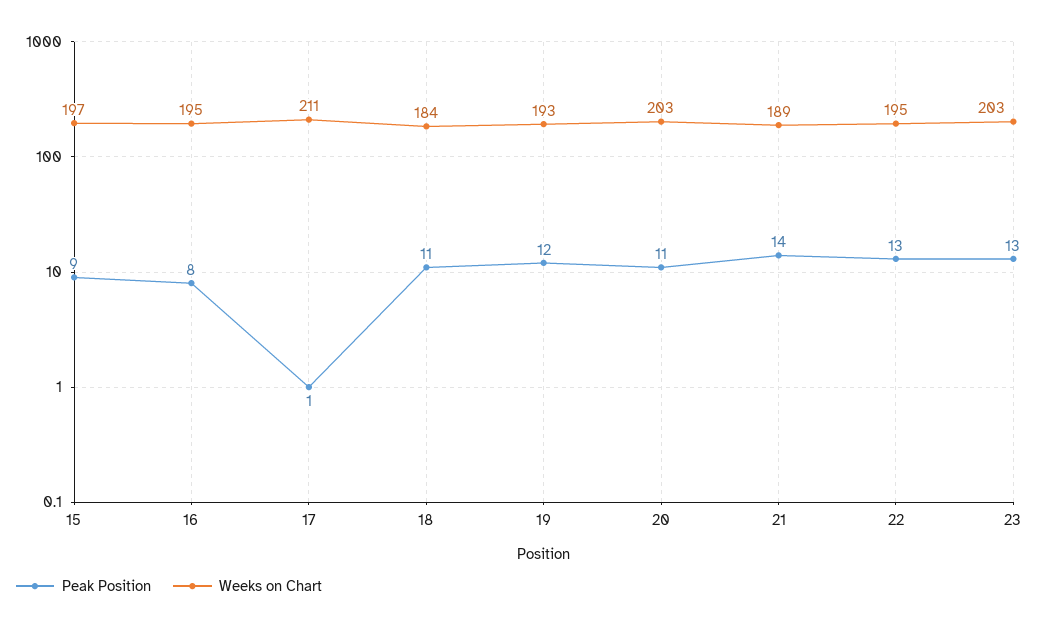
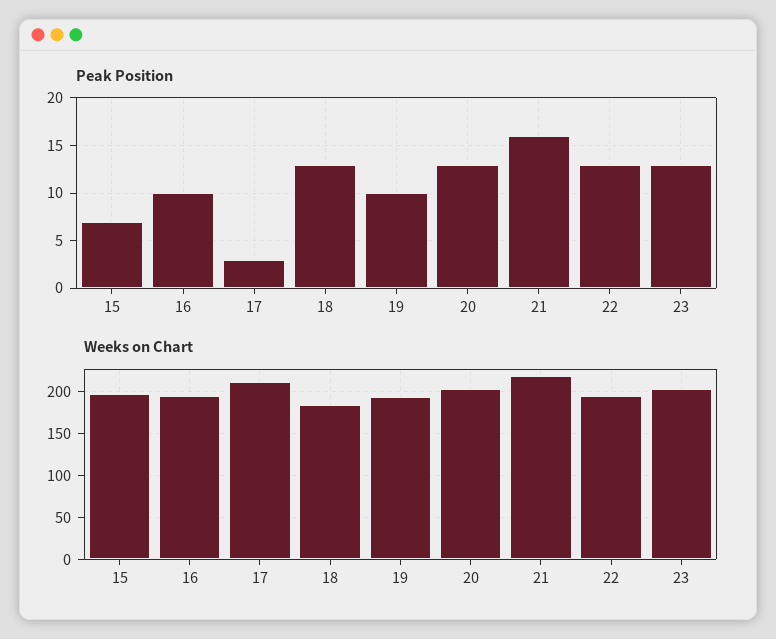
Peak Position, 15: 9 -> 7
Peak Position, 16: 8 -> 10
Peak Position, 17: 1 -> 3
Peak Position, 18: 11 -> 13
Peak Position, 19: 12 -> 10
Peak Position, 20: 11 -> 13
Peak Position, 21: 14 -> 16
Weeks on Chart, 21: 189 -> 220

